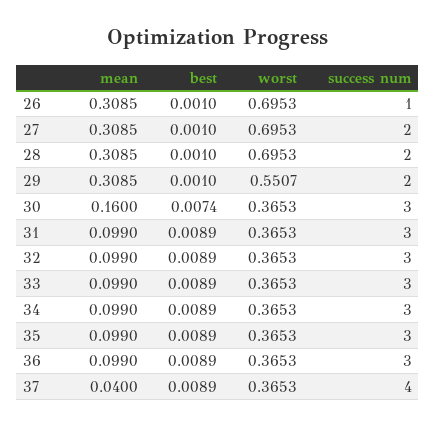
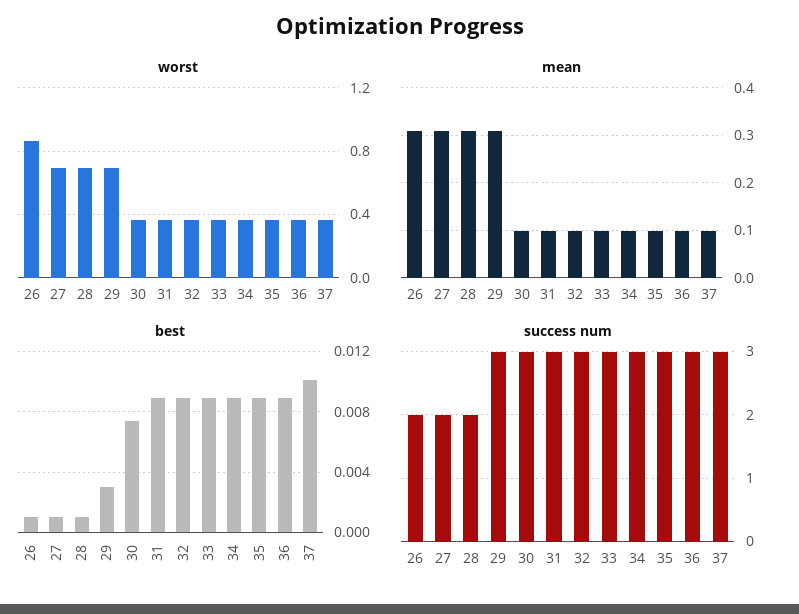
worst, 26: 0.6953 -> 0.85
success num, 26: 1 -> 2
best, 29: 0.001 -> 0.003
worst, 29: 0.5507 -> 0.7
success num, 29: 2 -> 3
mean, 30: 0.16 -> 0.1
mean, 37: 0.04 -> 0.1
best, 37: 0.0089 -> 0.01
success num, 37: 4 -> 3

